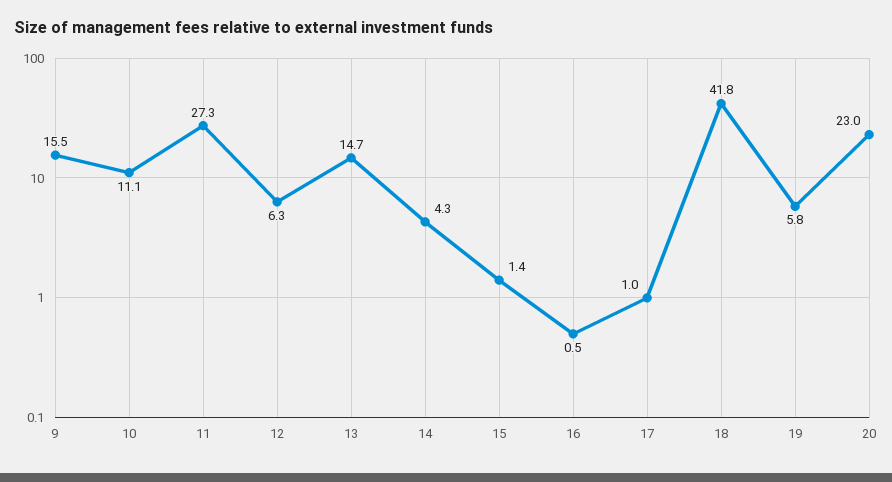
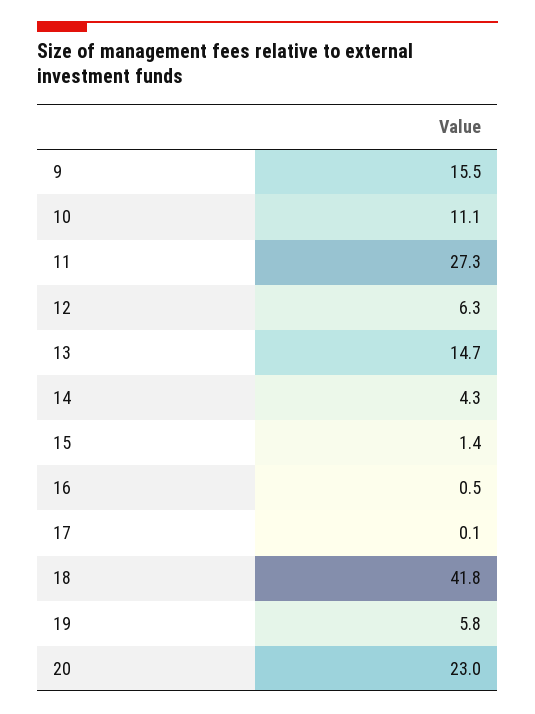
17: 1 -> 0.1

